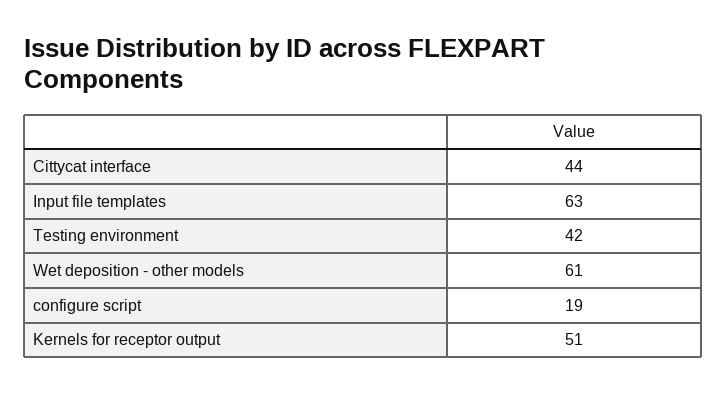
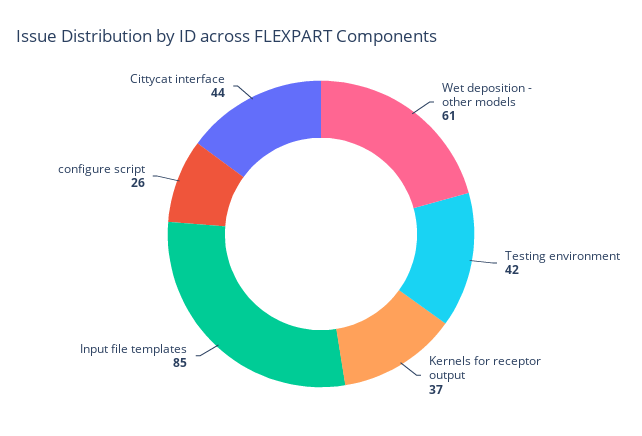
Input file templates: 63 -> 85
configure script: 19 -> 26
Kernels for receptor output: 51 -> 37

